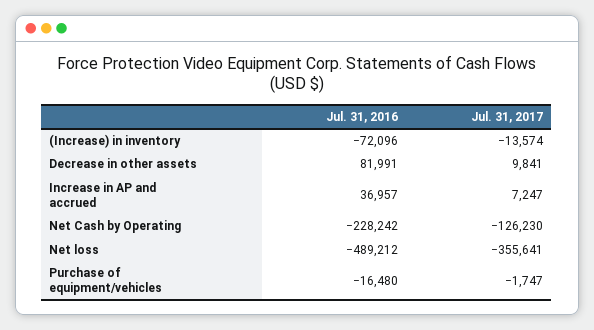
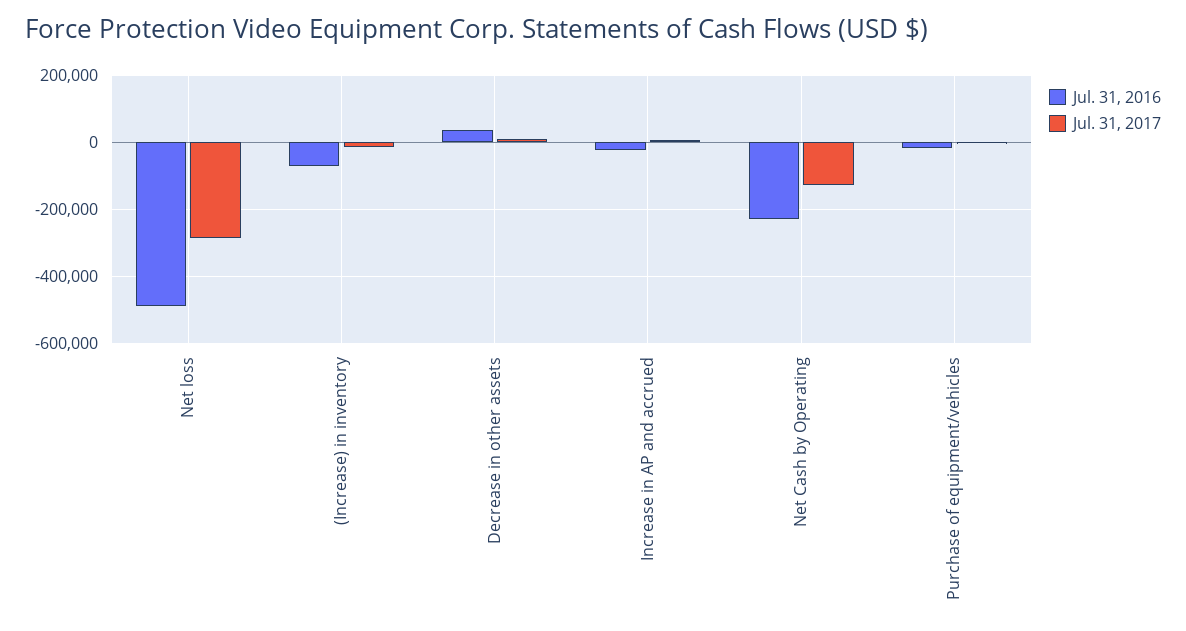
Jul. 31, 2016, Decrease in other assets: 81991 -> 40000
Jul. 31, 2016, Increase in AP and accrued: 36957 -> -20000
Jul. 31, 2017, Net loss: -355641 -> -280000

